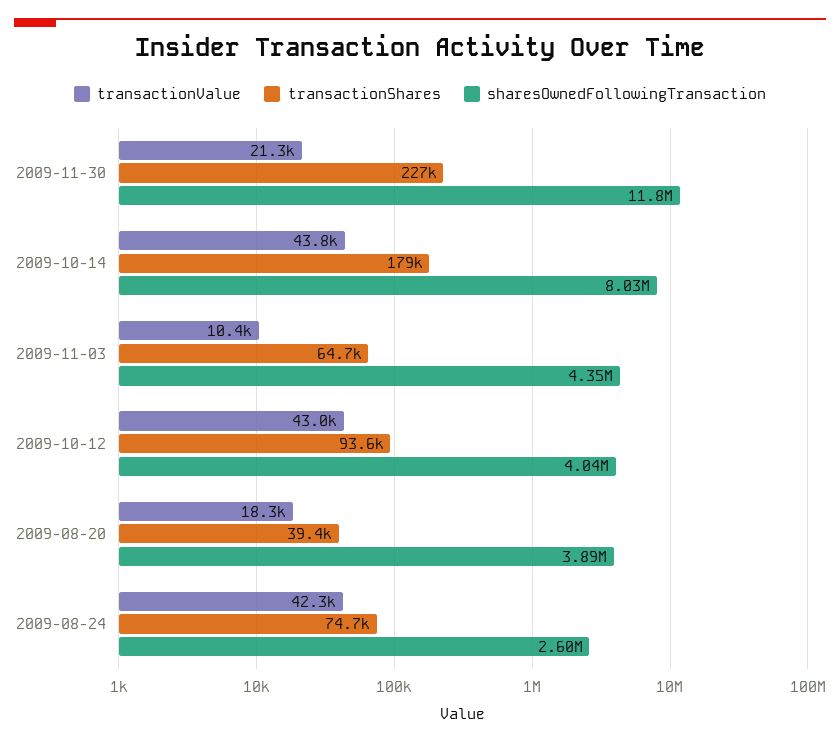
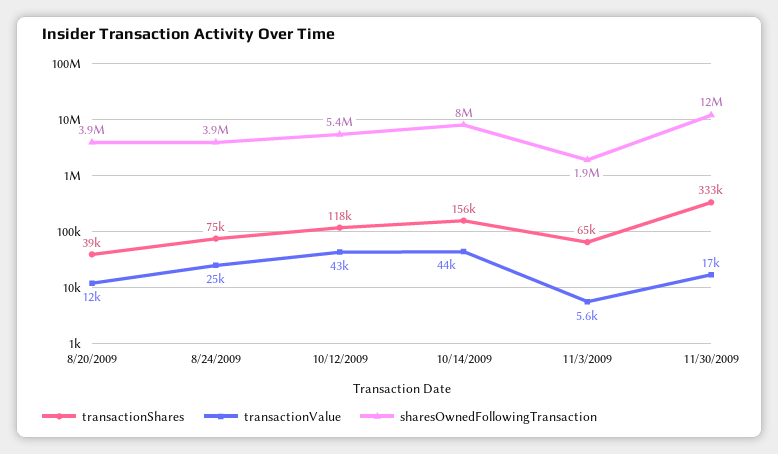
transactionValue, 2009-11-30: 21300 -> 17000
transactionShares, 2009-11-30: 227000 -> 333000
transactionShares, 2009-10-14: 179000 -> 156000
transactionValue, 2009-11-03: 10400 -> 5600
sharesOwnedFollowingTransaction, 2009-11-03: 4350000 -> 1900000
transactionShares, 2009-10-12: 93600 -> 118000
sharesOwnedFollowingTransaction, 2009-10-12: 4040000 -> 5400000
transactionValue, 2009-08-20: 18300 -> 12000
transactionValue, 2009-08-24: 42300 -> 25000
sharesOwnedFollowingTransaction, 2009-08-24: 2600000 -> 3900000

